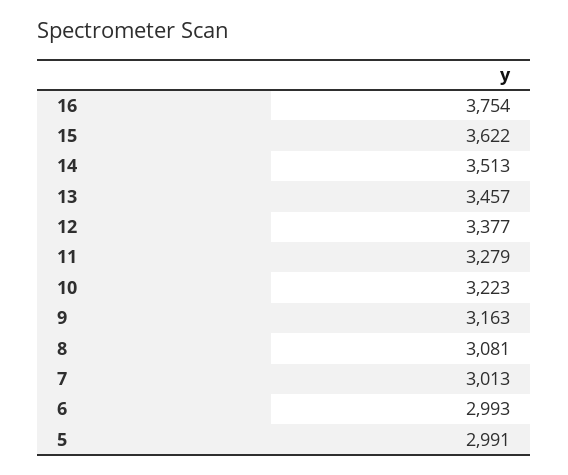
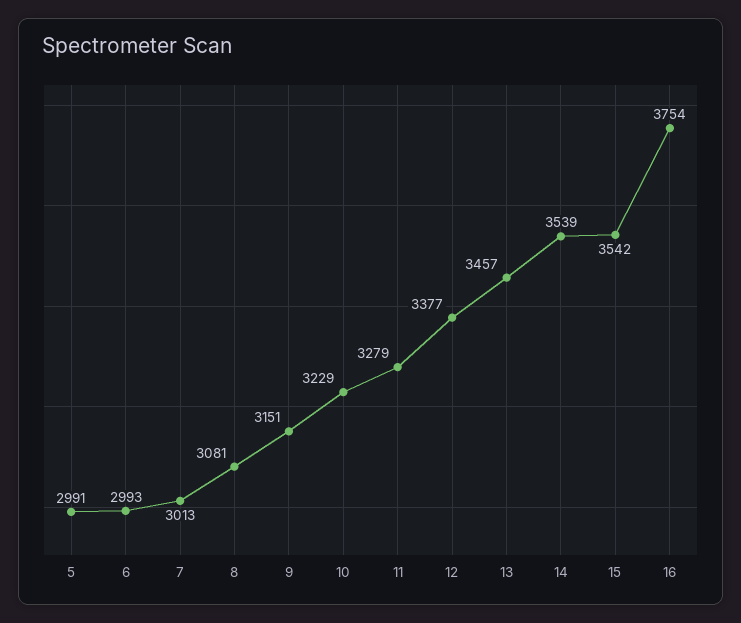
15: 3622 -> 3542
14: 3513 -> 3539
10: 3223 -> 3229
9: 3163 -> 3151

